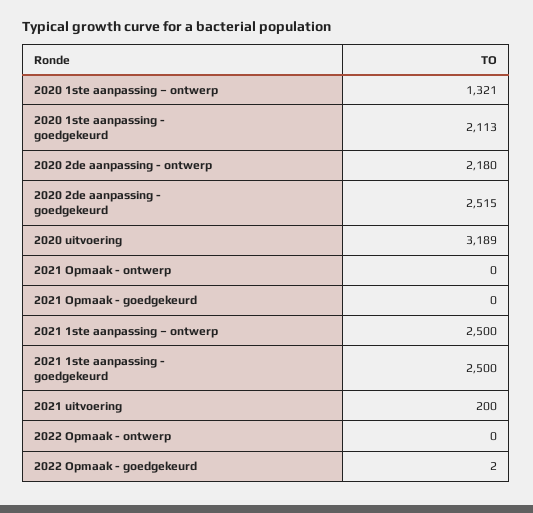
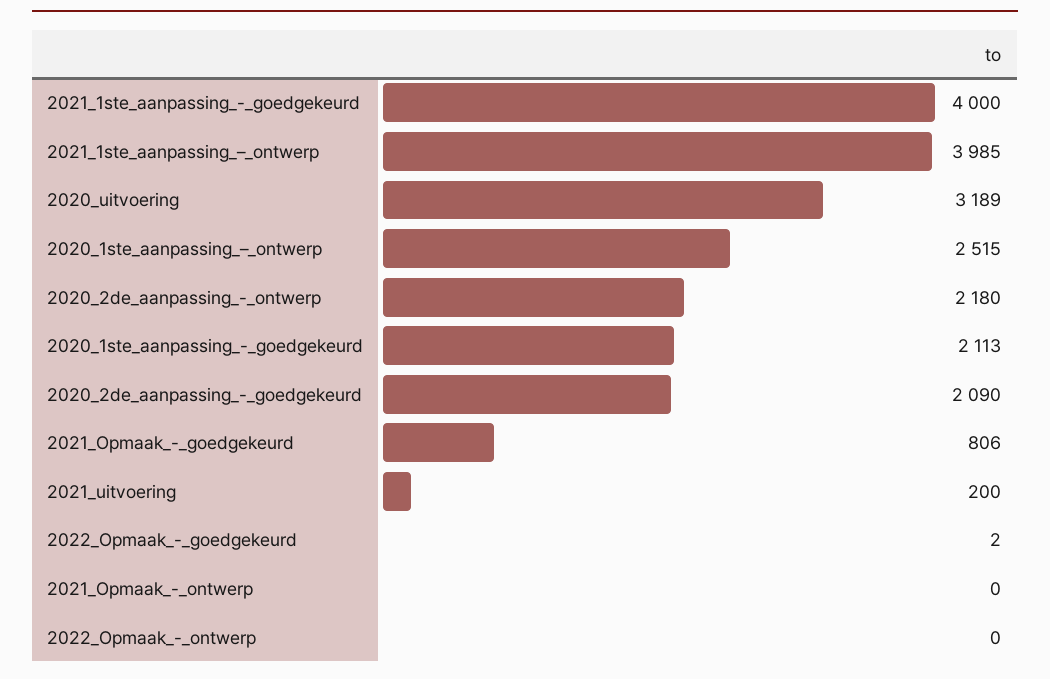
2020 1ste aanpassing – ontwerp: 1321 -> 2515
2020 2de aanpassing - goedgekeurd: 2515 -> 2090
2021 Opmaak - goedgekeurd: 0 -> 806
2021 1ste aanpassing – ontwerp: 2500 -> 3985
2021 1ste aanpassing - goedgekeurd: 2500 -> 4000

